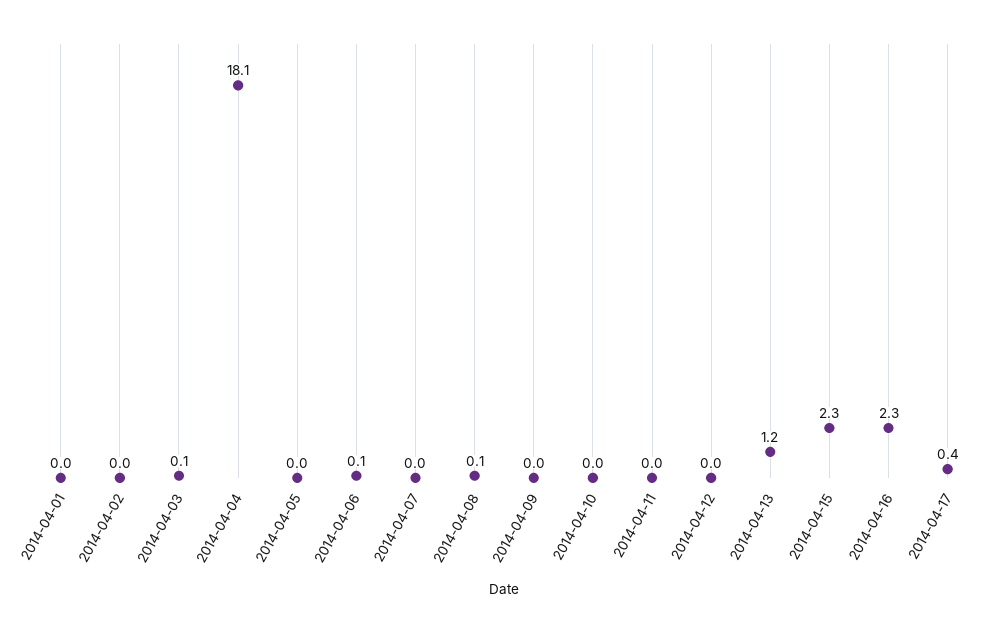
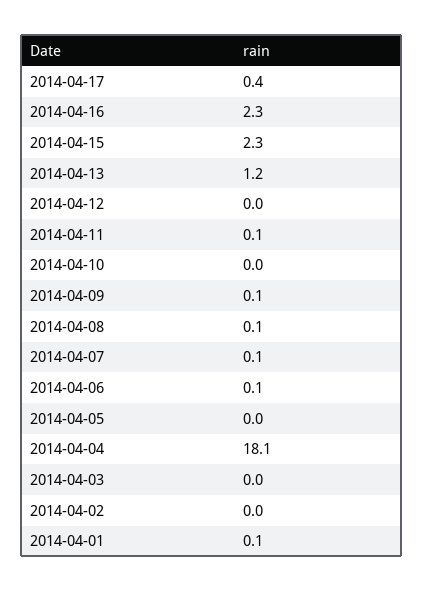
2014-04-01: 0 -> 0.1
2014-04-03: 0.1 -> 0
2014-04-07: 0 -> 0.1
2014-04-09: 0 -> 0.1
2014-04-11: 0 -> 0.1

